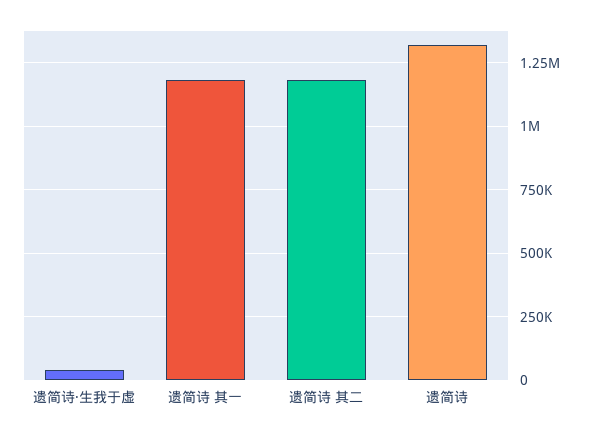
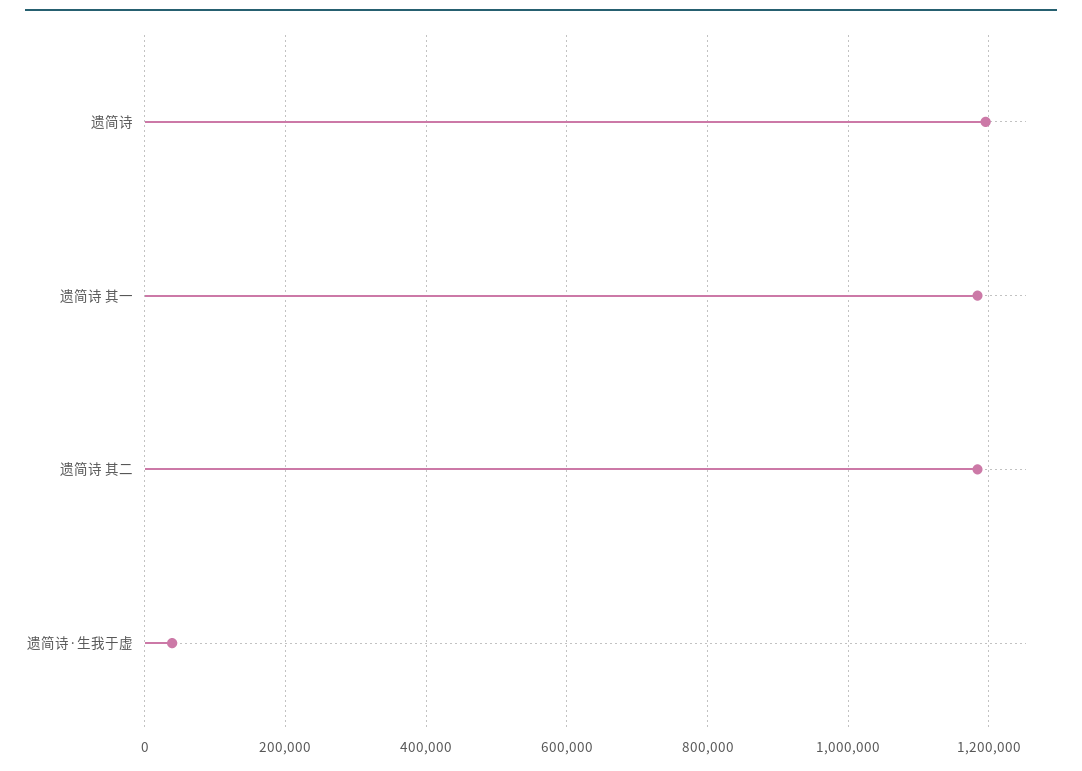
遗简诗: 1325000 -> 1200000

